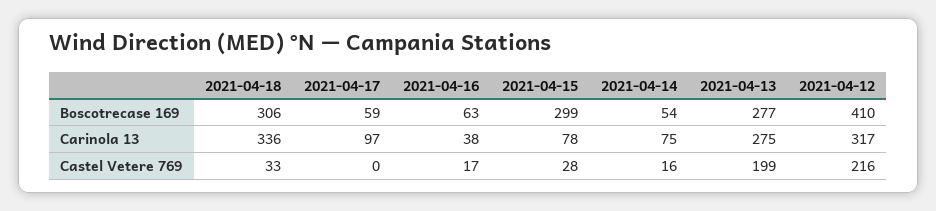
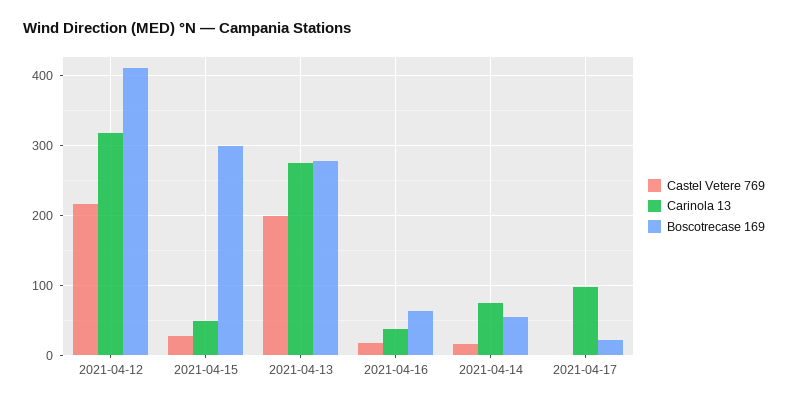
Boscotrecase 169, 2021-04-18: 306 -> none
Boscotrecase 169, 2021-04-17: 59 -> 20
Carinola 13, 2021-04-18: 336 -> none
Carinola 13, 2021-04-15: 78 -> 50
Castel Vetere 769, 2021-04-18: 33 -> none

